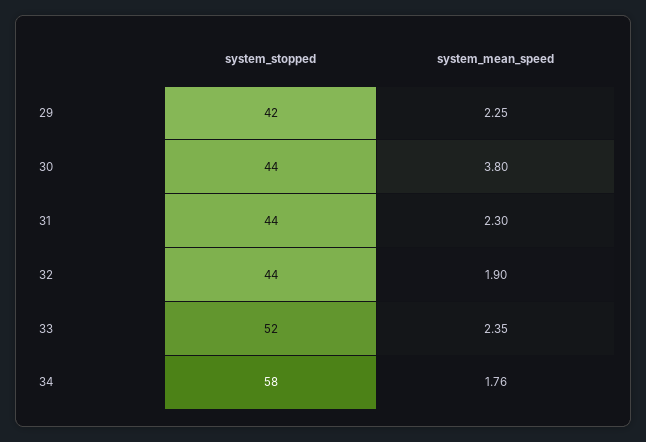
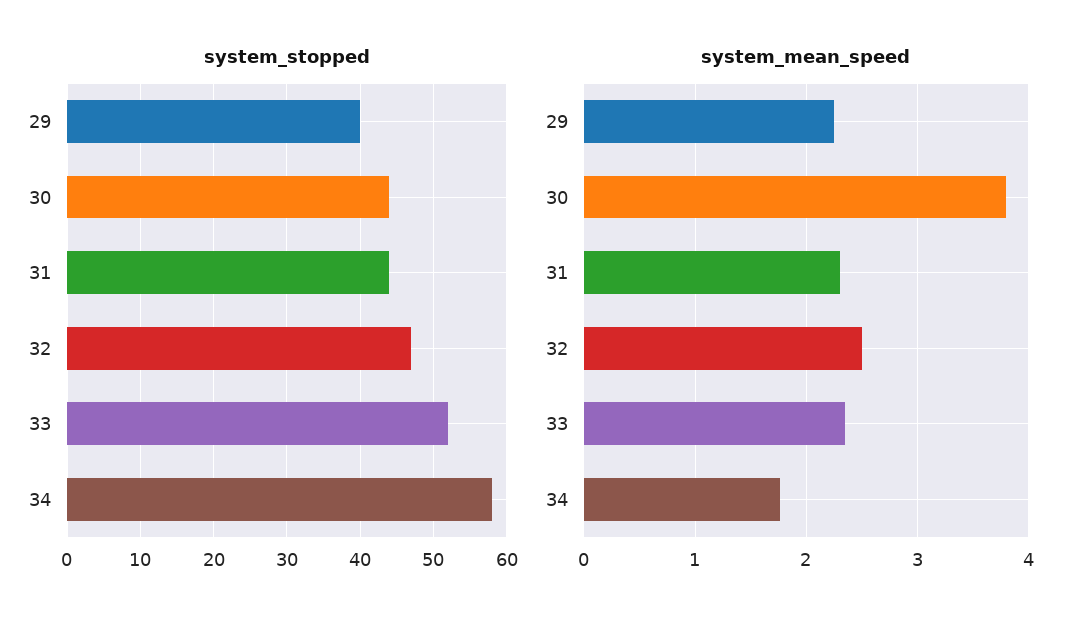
system_stopped, 29: 42 -> 40
system_stopped, 32: 44 -> 47
system_mean_speed, 32: 1.9 -> 2.5

